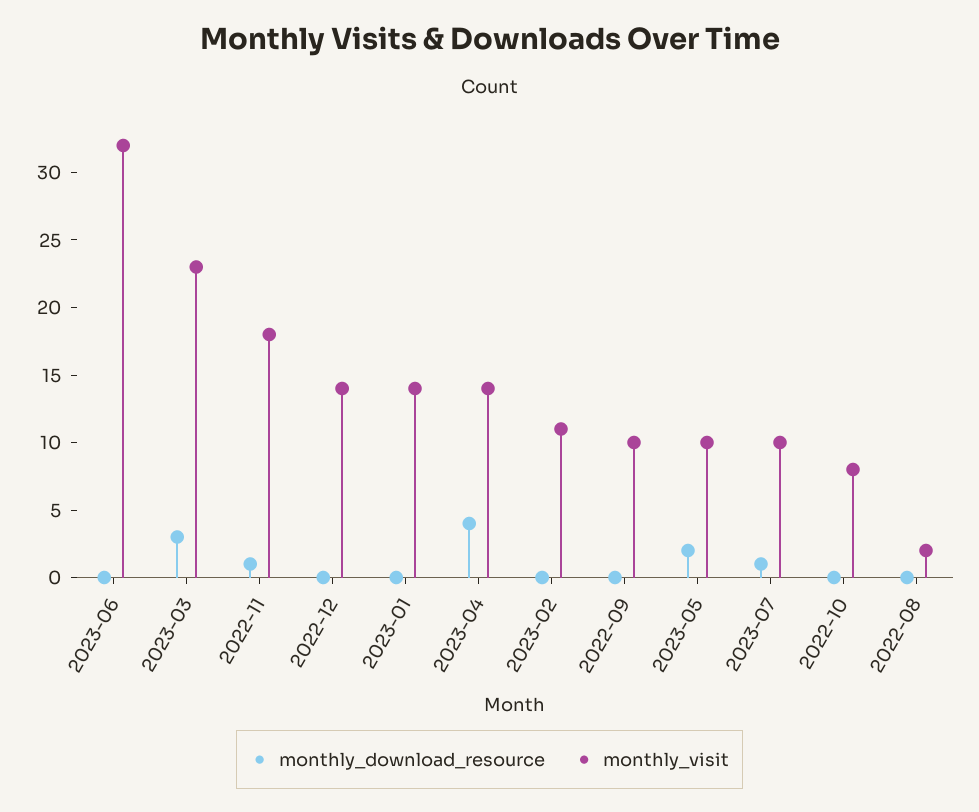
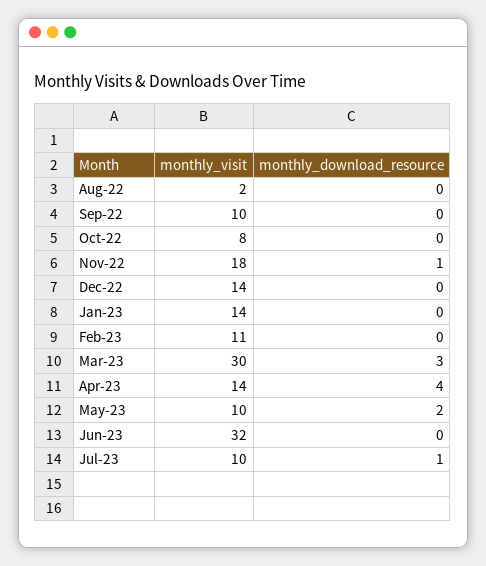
monthly_visit, 2023-03: 23 -> 30

